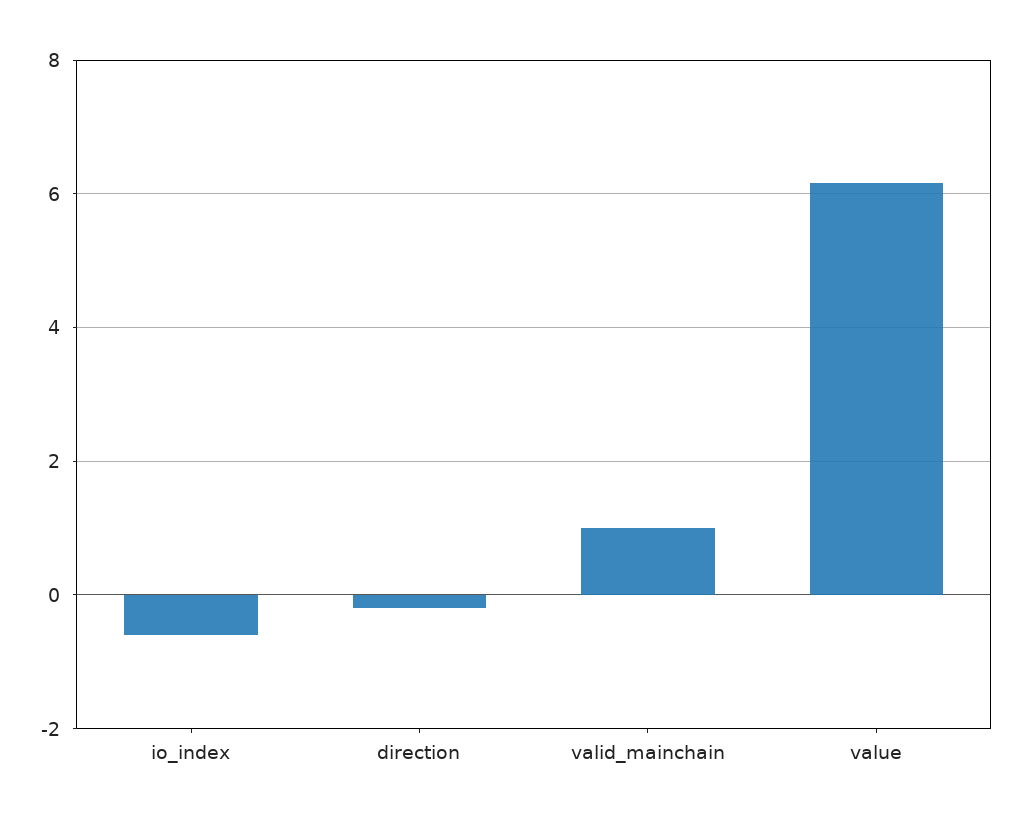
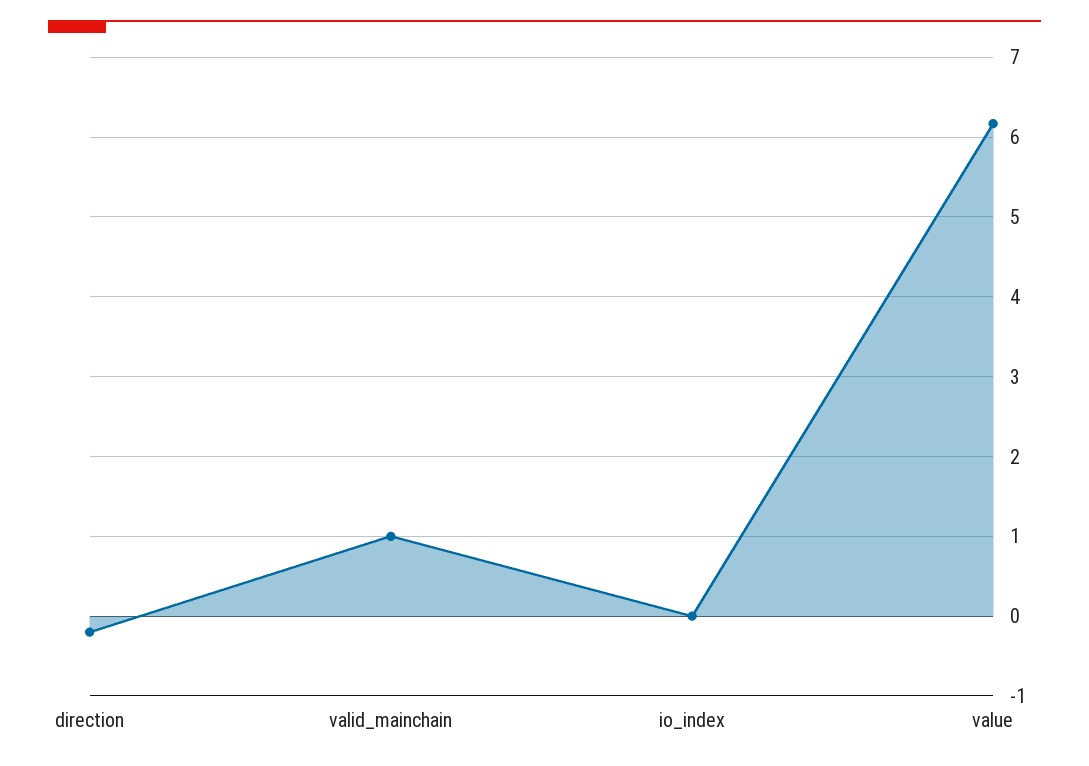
io_index: -0.6 -> 0

